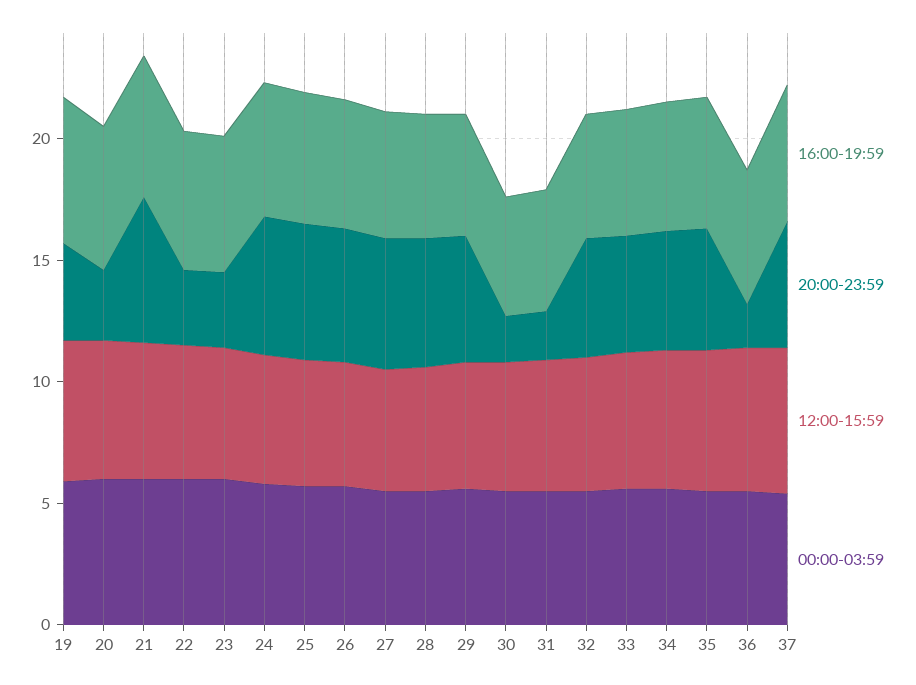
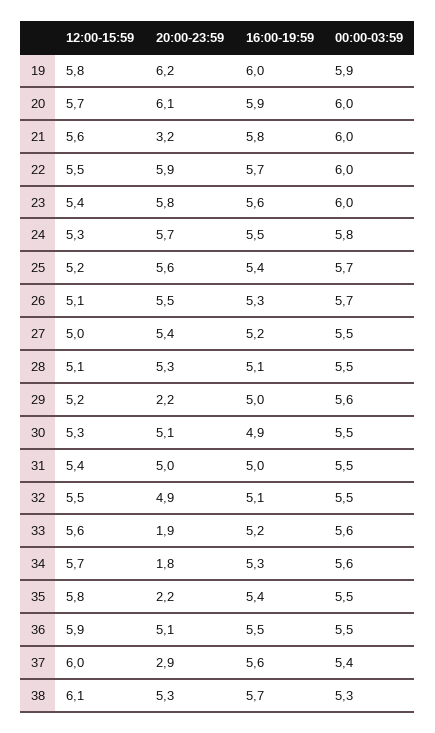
20:00-23:59, 19: 4 -> 6.2
20:00-23:59, 20: 3 -> 6.1
20:00-23:59, 21: 6 -> 3.2
20:00-23:59, 22: 3 -> 5.9
20:00-23:59, 23: 3 -> 5.8
20:00-23:59, 29: 5 -> 2.2
20:00-23:59, 30: 2 -> 5.1
20:00-23:59, 31: 2 -> 5
20:00-23:59, 33: 5 -> 1.9
20:00-23:59, 34: 5 -> 1.8
20:00-23:59, 35: 5 -> 2.2
20:00-23:59, 36: 2 -> 5.1
20:00-23:59, 37: 5 -> 2.9
12:00-15:59, 38: none -> 6.1
20:00-23:59, 38: none -> 5.3
16:00-19:59, 38: none -> 5.7
00:00-03:59, 38: none -> 5.3

